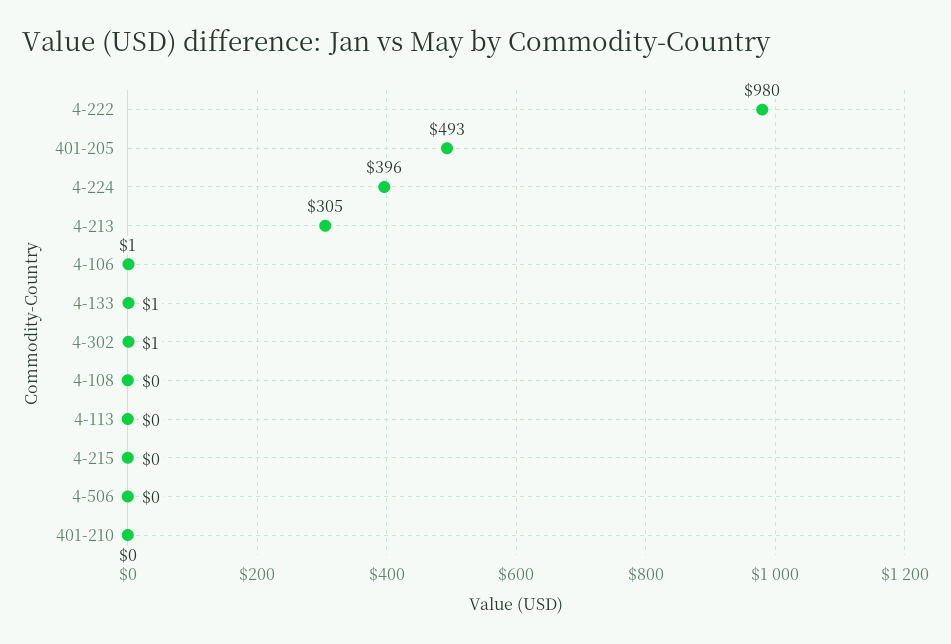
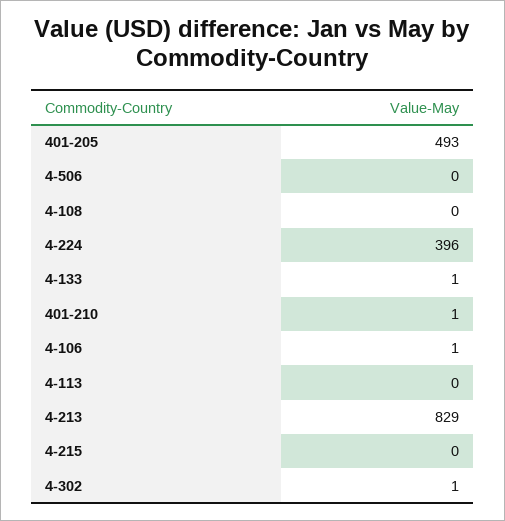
4-222: 980 -> none
4-213: 305 -> 829
401-210: 0 -> 1

